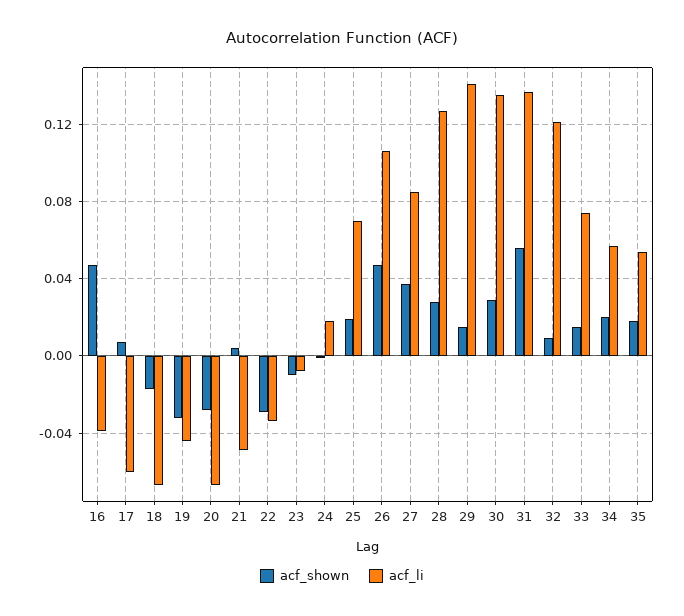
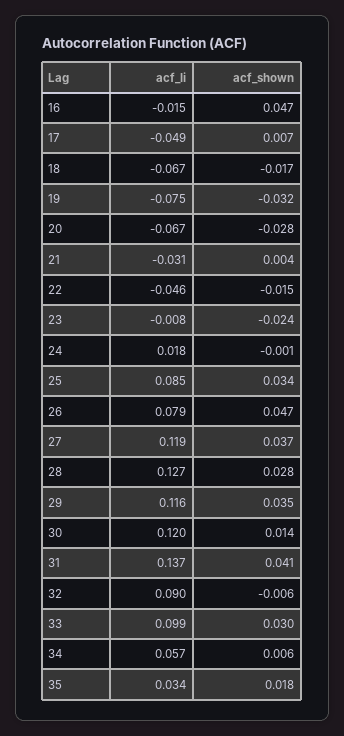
acf_li, 16: -0.04 -> -0.015
acf_li, 17: -0.06 -> -0.049
acf_li, 19: -0.045 -> -0.075
acf_li, 21: -0.05 -> -0.031
acf_shown, 22: -0.03 -> -0.015
acf_li, 22: -0.035 -> -0.046
acf_shown, 23: -0.01 -> -0.024
acf_shown, 25: 0.02 -> 0.034
acf_li, 25: 0.07 -> 0.085
acf_li, 26: 0.105 -> 0.079
acf_li, 27: 0.085 -> 0.119
acf_shown, 29: 0.015 -> 0.035
acf_li, 29: 0.14 -> 0.116
acf_shown, 30: 0.03 -> 0.014
acf_li, 30: 0.135 -> 0.12
acf_shown, 31: 0.055 -> 0.041
acf_shown, 32: 0.01 -> -0.006
acf_li, 32: 0.12 -> 0.09
acf_shown, 33: 0.015 -> 0.03
acf_li, 33: 0.075 -> 0.099
acf_shown, 34: 0.02 -> 0.006
acf_li, 35: 0.055 -> 0.034

